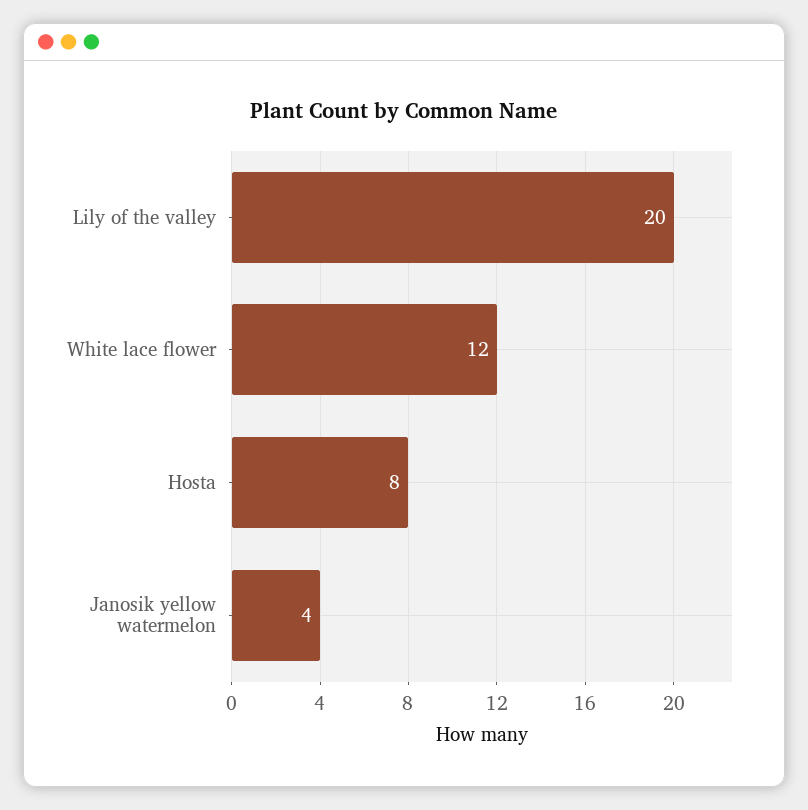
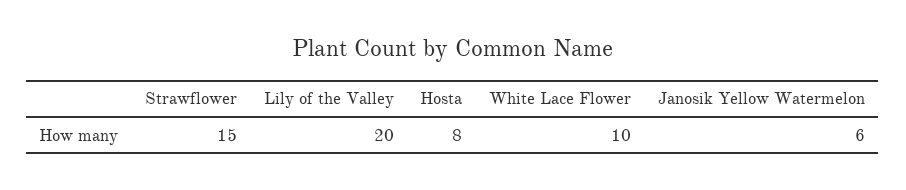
White lace flower: 12 -> 10
Janosik yellow watermelon: 4 -> 6
Strawflower: none -> 15

